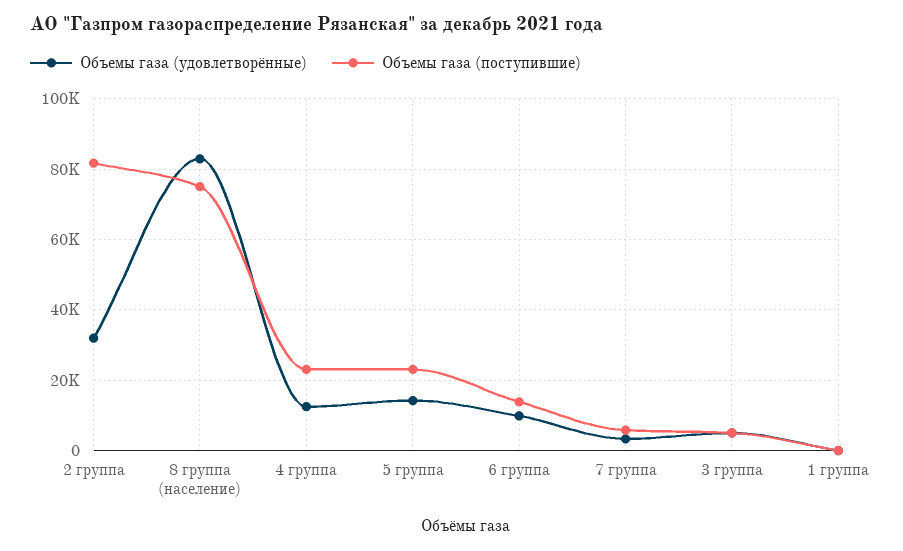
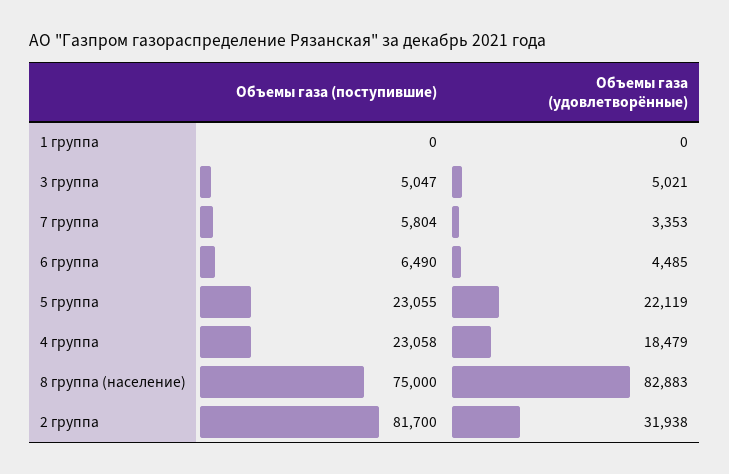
Объемы газа (удовлетворённые), 4 группа: 12000 -> 18479
Объемы газа (удовлетворённые), 5 группа: 14000 -> 22119
Объемы газа (удовлетворённые), 6 группа: 10000 -> 4485
Объемы газа (поступившие), 6 группа: 14000 -> 6490

